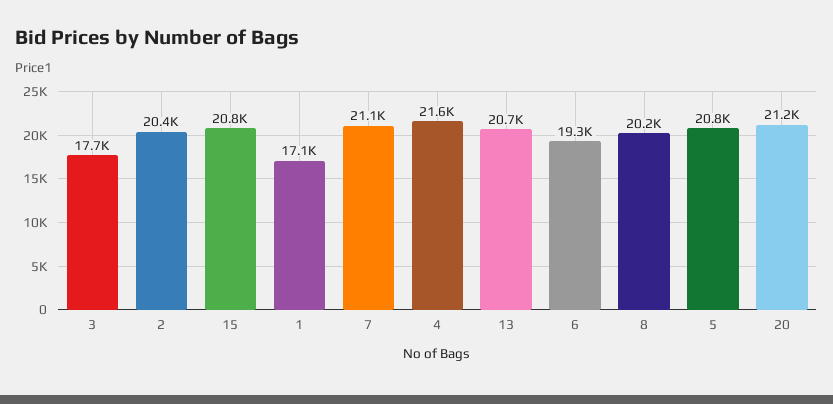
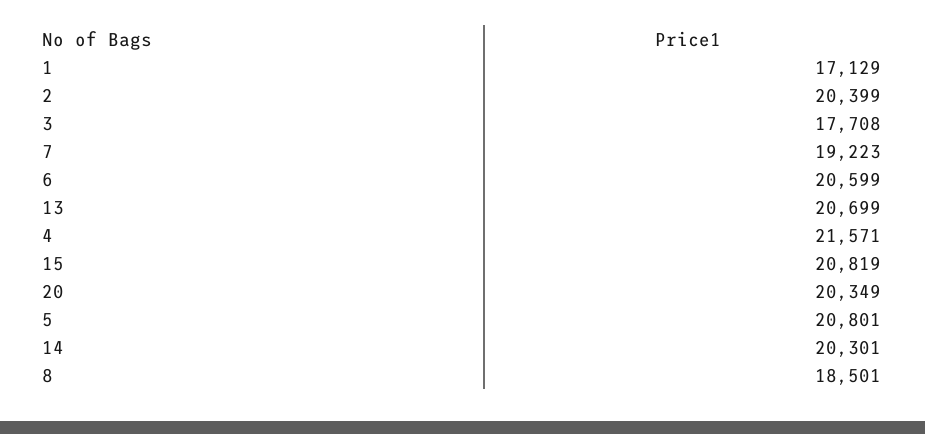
7: 21100 -> 19223
6: 19300 -> 20599
8: 20200 -> 18501
20: 21200 -> 20349
14: none -> 20301

